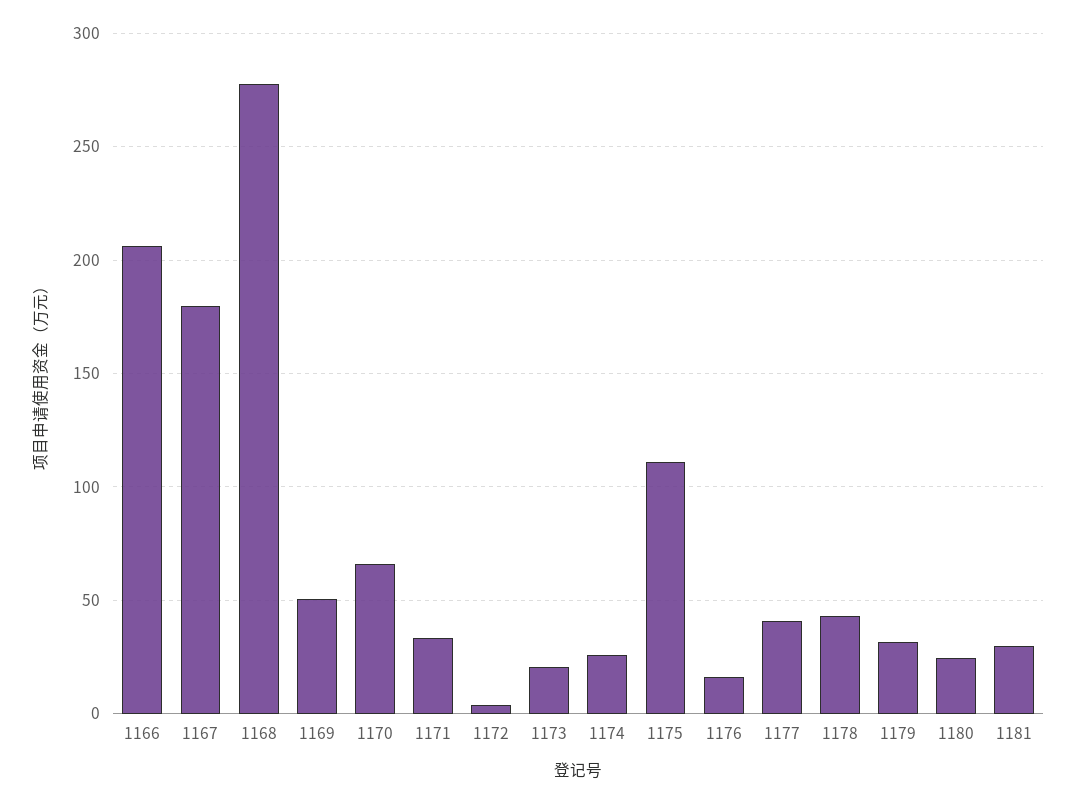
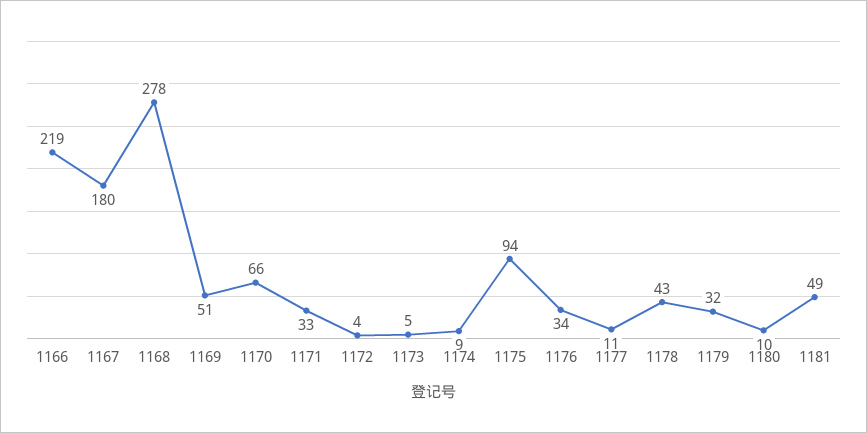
1166: 205 -> 219
1173: 20 -> 5
1174: 25 -> 9
1175: 110 -> 94
1176: 15 -> 34
1177: 40 -> 11
1180: 25 -> 10
1181: 30 -> 49

